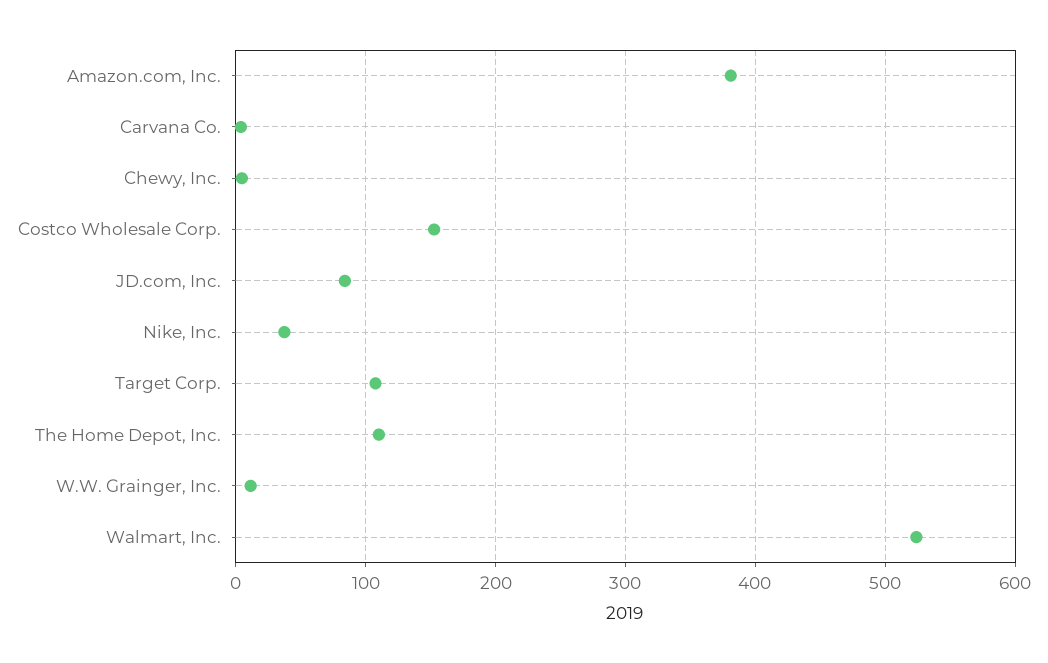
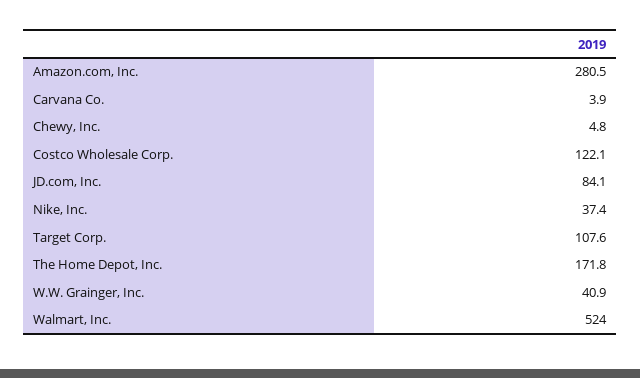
Amazon.com, Inc.: 380 -> 280.5
Costco Wholesale Corp.: 150 -> 122.1
The Home Depot, Inc.: 110 -> 171.8
W.W. Grainger, Inc.: 10 -> 40.9

